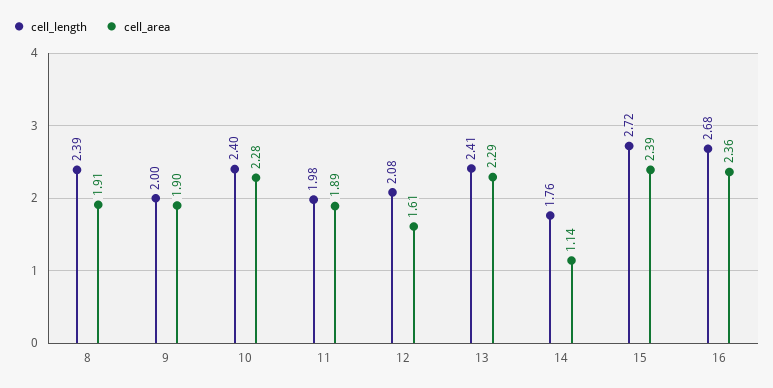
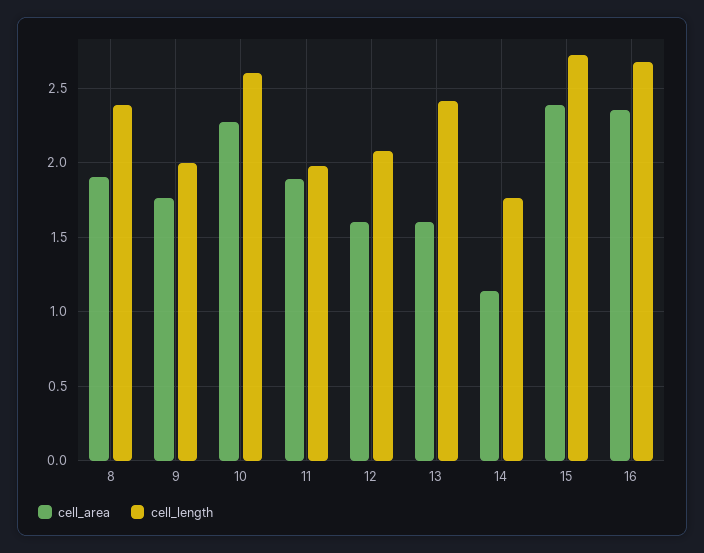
cell_area, 9: 1.9 -> 1.75
cell_length, 10: 2.4 -> 2.6
cell_area, 13: 2.29 -> 1.6

